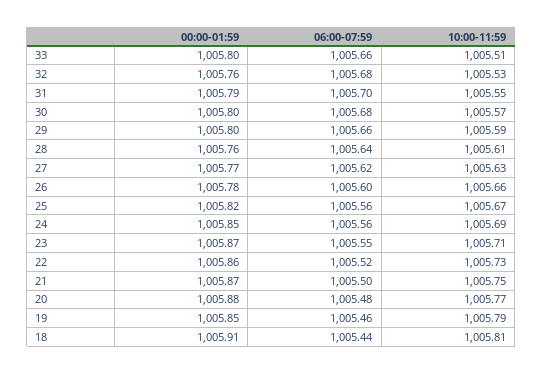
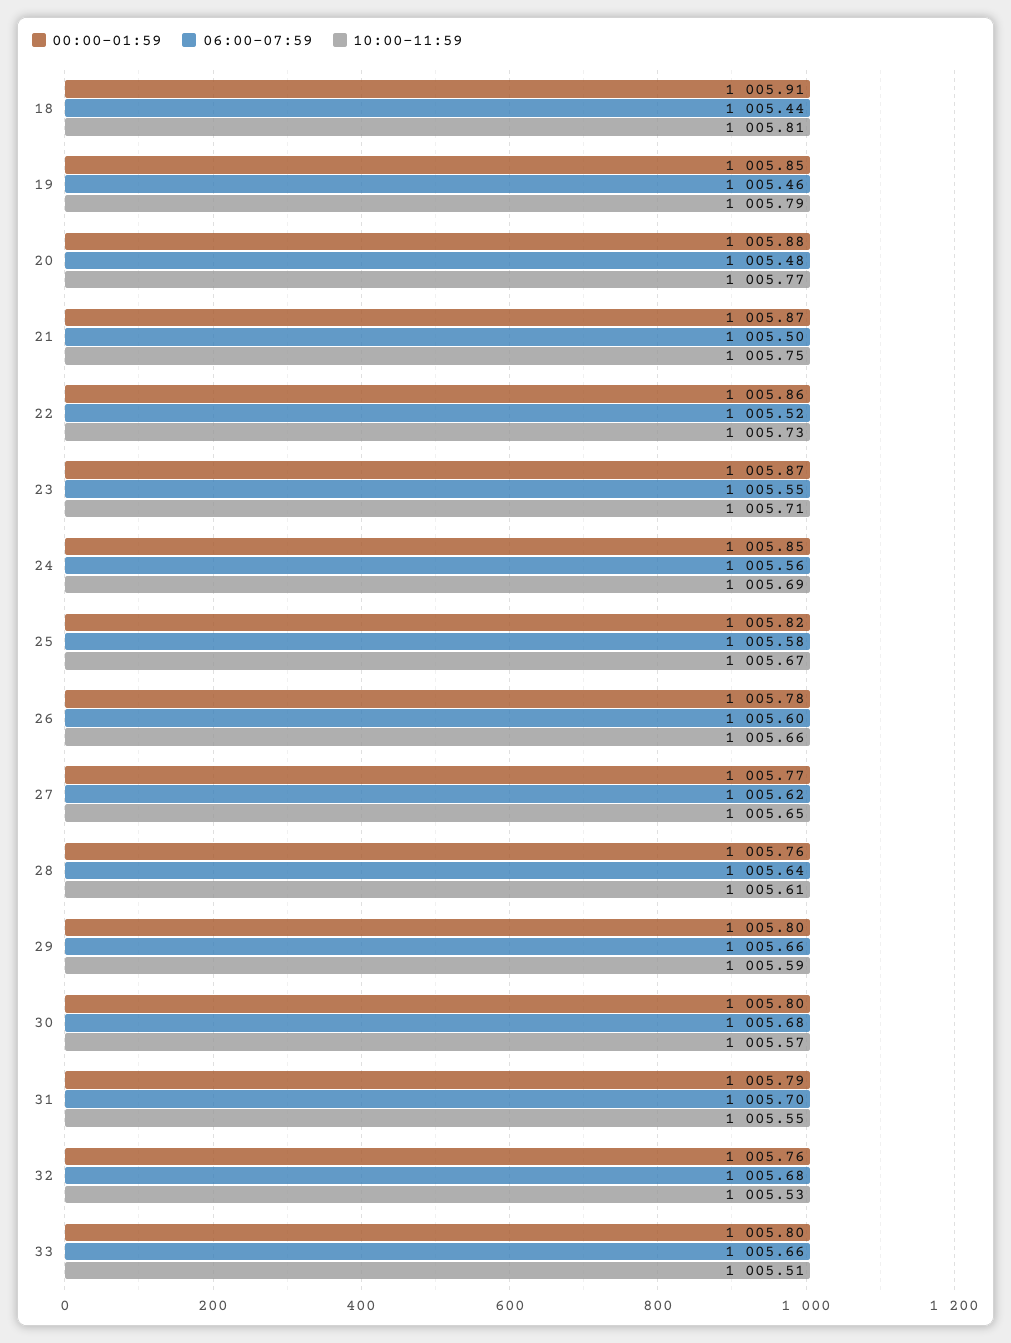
10:00-11:59, 27: 1005.63 -> 1005.65
06:00-07:59, 25: 1005.56 -> 1005.58

